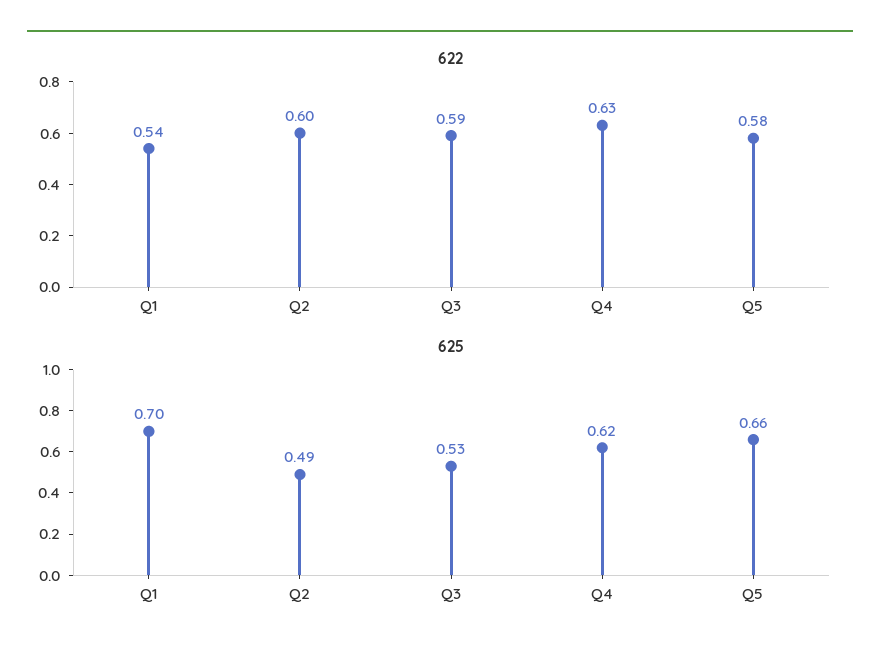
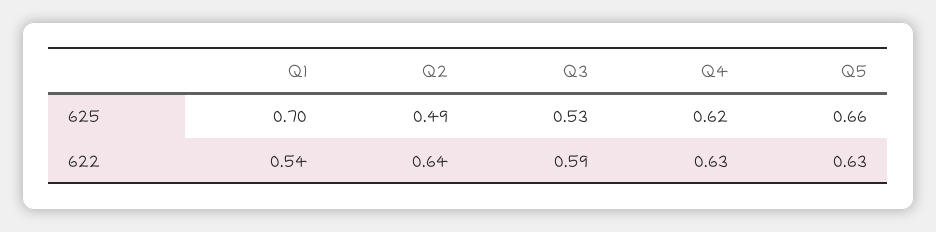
622, Q2: 0.6 -> 0.64
622, Q5: 0.58 -> 0.63

